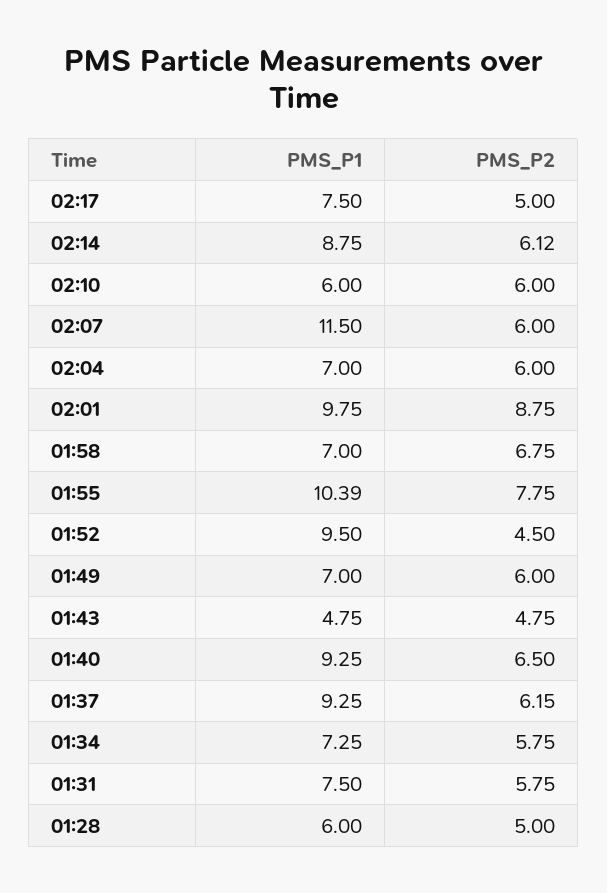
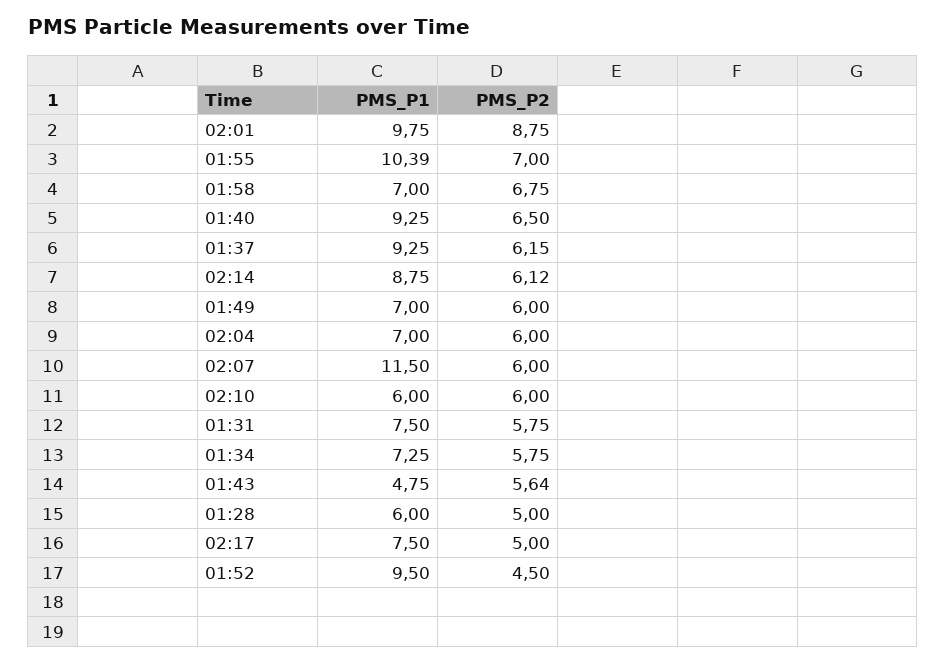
PMS_P2, 01:55: 7.75 -> 7
PMS_P2, 01:43: 4.75 -> 5.64

